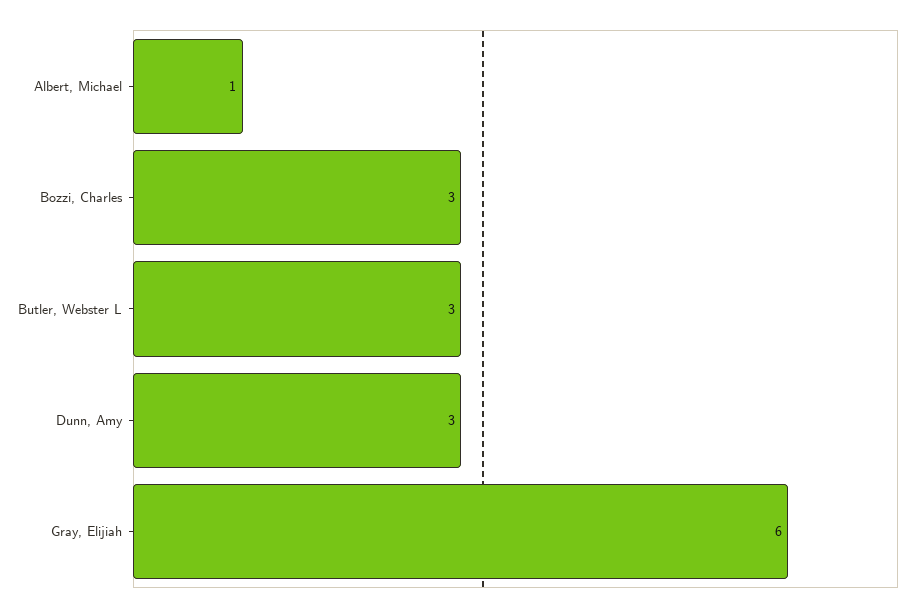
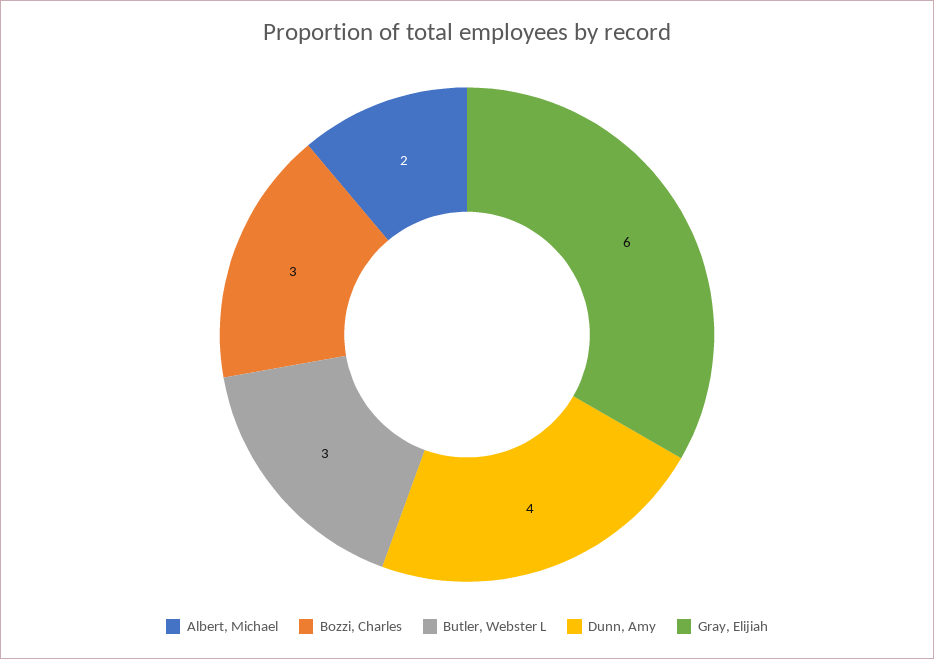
Albert, Michael: 1 -> 2
Dunn, Amy: 3 -> 4

